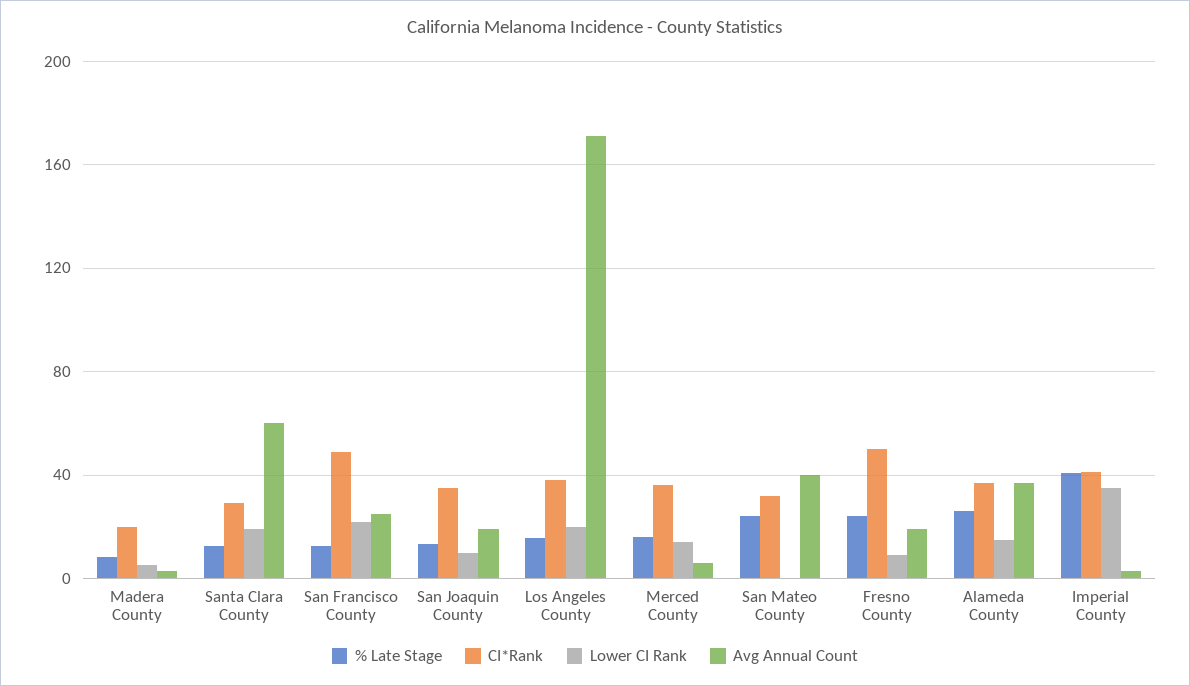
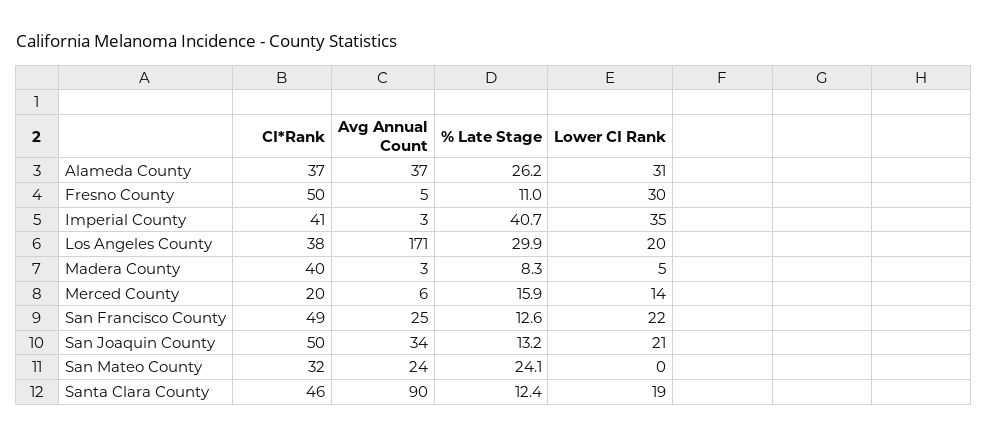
CI*Rank, Madera County: 20 -> 40
CI*Rank, Santa Clara County: 30 -> 46
Avg Annual Count, Santa Clara County: 60 -> 90
CI*Rank, San Joaquin County: 35 -> 50
Lower CI Rank, San Joaquin County: 10 -> 21
Avg Annual Count, San Joaquin County: 20 -> 34
% Late Stage, Los Angeles County: 15 -> 29.9
CI*Rank, Merced County: 35 -> 20
Avg Annual Count, San Mateo County: 40 -> 24
% Late Stage, Fresno County: 25 -> 11
Lower CI Rank, Fresno County: 10 -> 30
Avg Annual Count, Fresno County: 20 -> 5
Lower CI Rank, Alameda County: 15 -> 31

